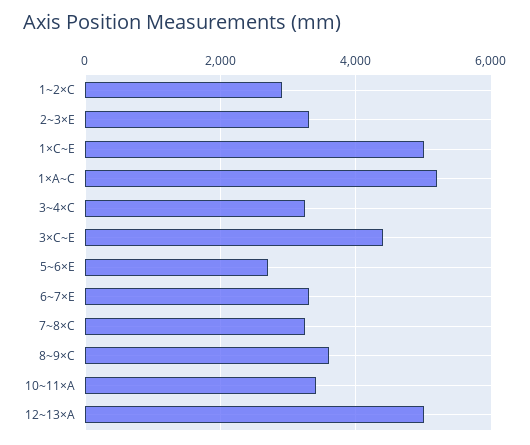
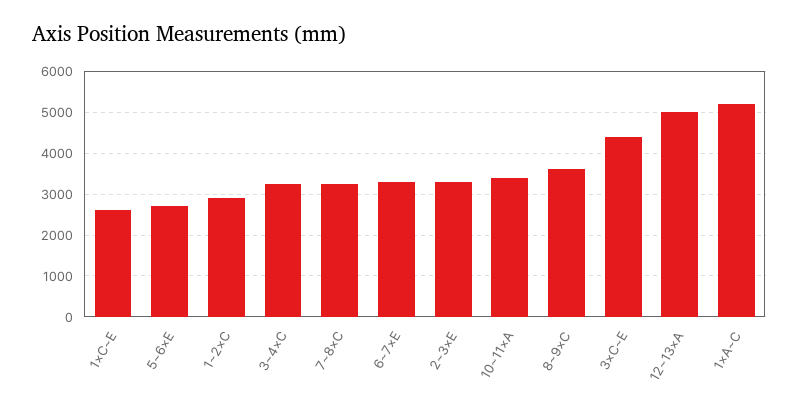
1×C~E: 5000 -> 2600

